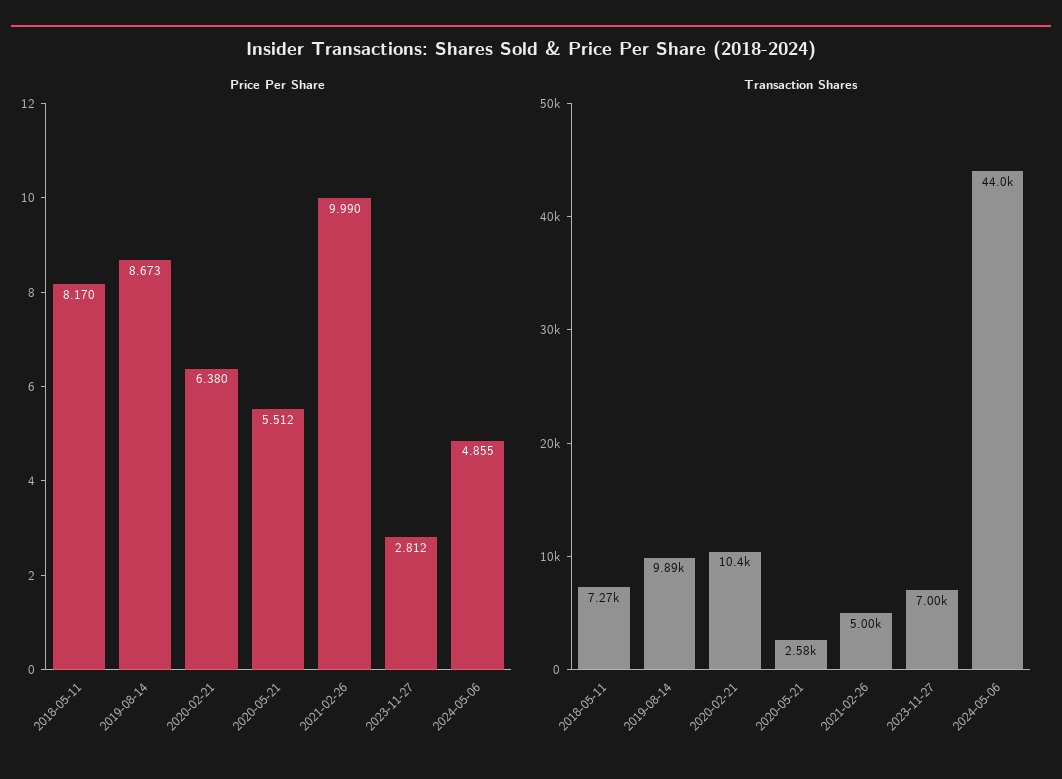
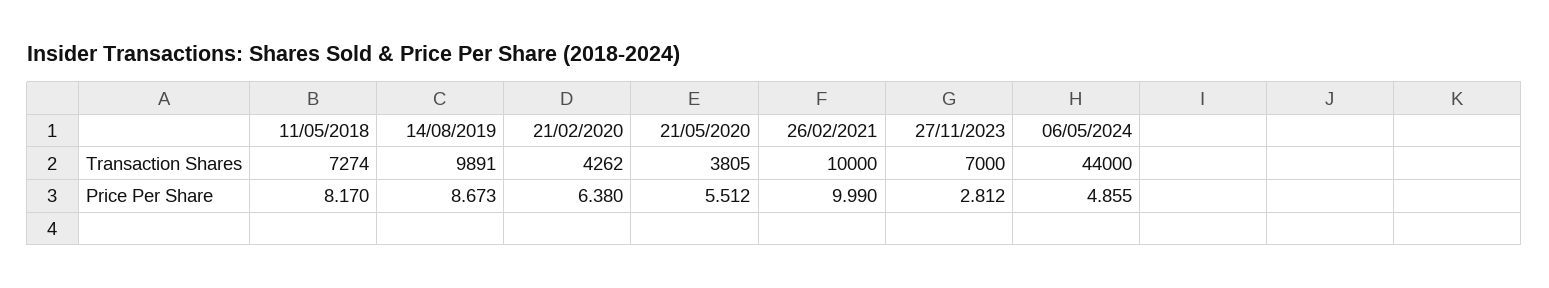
Transaction Shares, 2020-02-21: 10400 -> 4262
Transaction Shares, 2020-05-21: 2580 -> 3805
Transaction Shares, 2021-02-26: 5000 -> 10000

